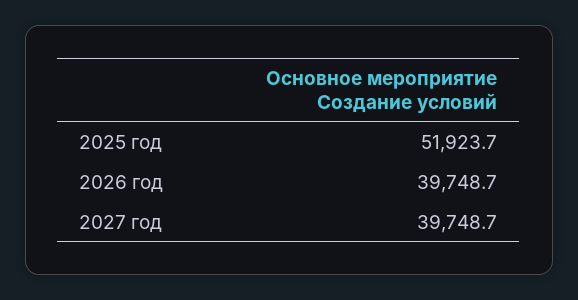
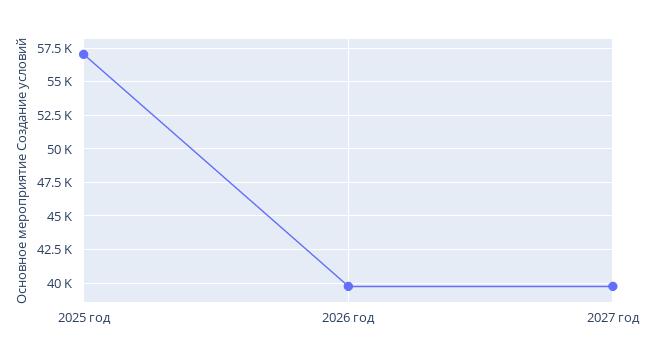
2025 год: 51923.7 -> 57000

